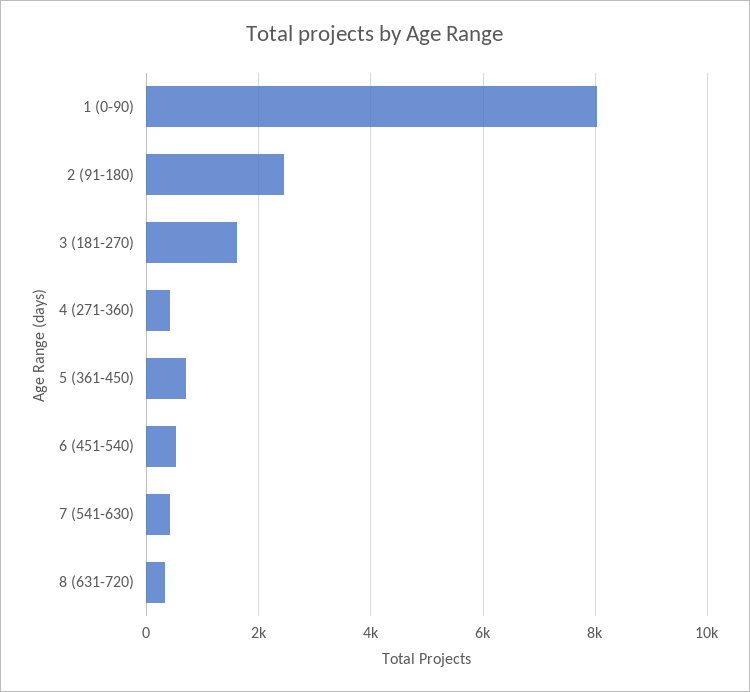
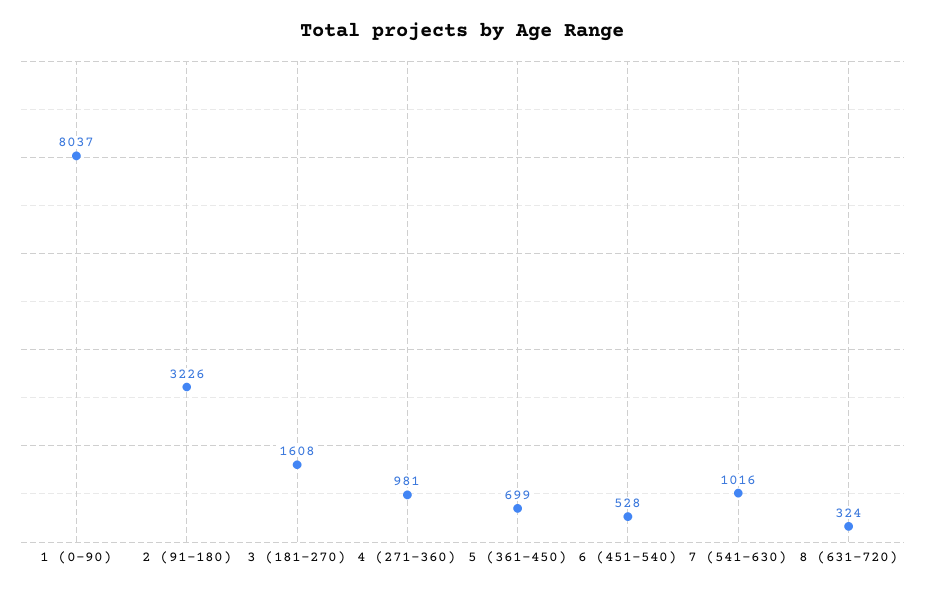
2 (91-180): 2400 -> 3226
4 (271-360): 400 -> 981
7 (541-630): 400 -> 1016

